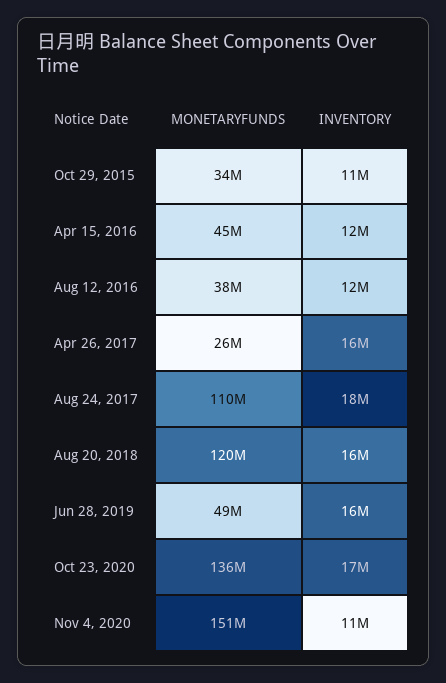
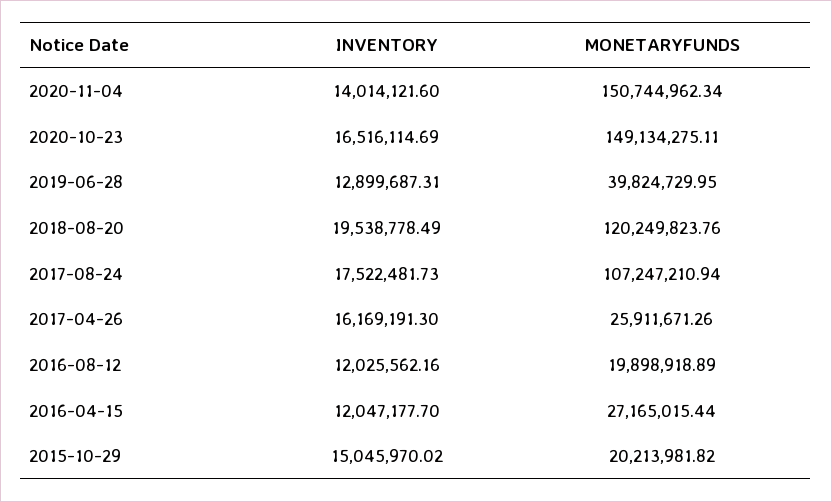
MONETARYFUNDS, Oct 29, 2015: 34000000 -> 20213981.82
INVENTORY, Oct 29, 2015: 11000000 -> 15045970.02
MONETARYFUNDS, Apr 15, 2016: 45000000 -> 27165015.44
MONETARYFUNDS, Aug 12, 2016: 38000000 -> 19898918.89
MONETARYFUNDS, Aug 24, 2017: 110000000 -> 107247210.94
INVENTORY, Aug 20, 2018: 16000000 -> 19538778.49
MONETARYFUNDS, Jun 28, 2019: 49000000 -> 39824729.95
INVENTORY, Jun 28, 2019: 16000000 -> 12899687.31
MONETARYFUNDS, Oct 23, 2020: 136000000 -> 149134275.11
INVENTORY, Nov 4, 2020: 11000000 -> 14014121.6

